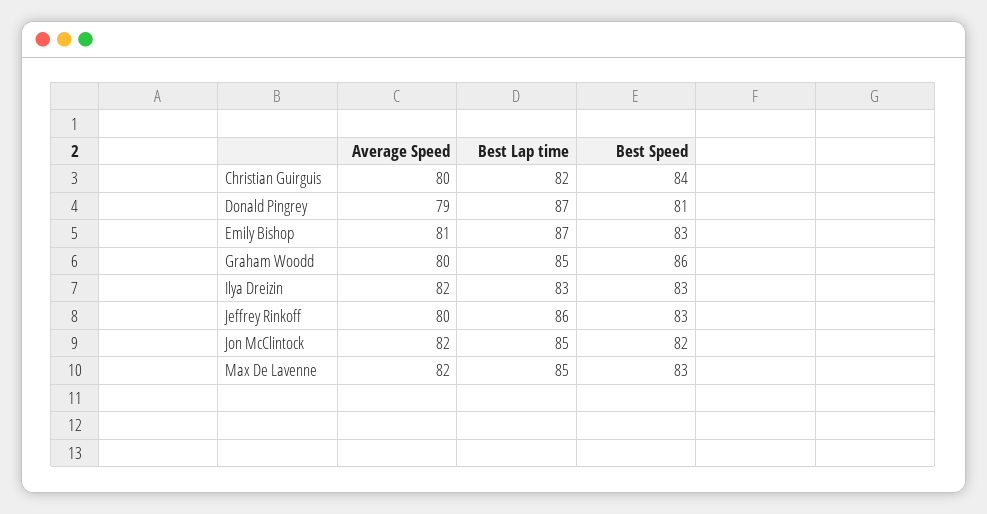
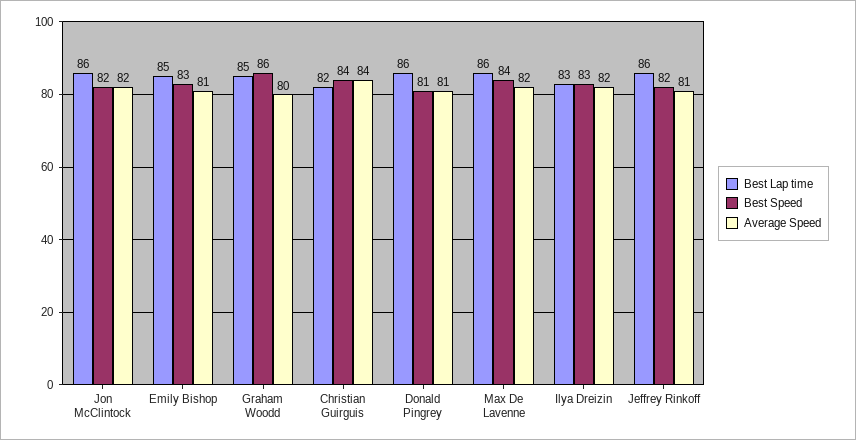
Average Speed, Christian Guirguis: 80 -> 84
Average Speed, Donald Pingrey: 79 -> 81
Best Lap time, Donald Pingrey: 87 -> 86
Best Lap time, Emily Bishop: 87 -> 85
Average Speed, Jeffrey Rinkoff: 80 -> 81
Best Speed, Jeffrey Rinkoff: 83 -> 82
Best Lap time, Jon McClintock: 85 -> 86
Best Lap time, Max De Lavenne: 85 -> 86
Best Speed, Max De Lavenne: 83 -> 84

